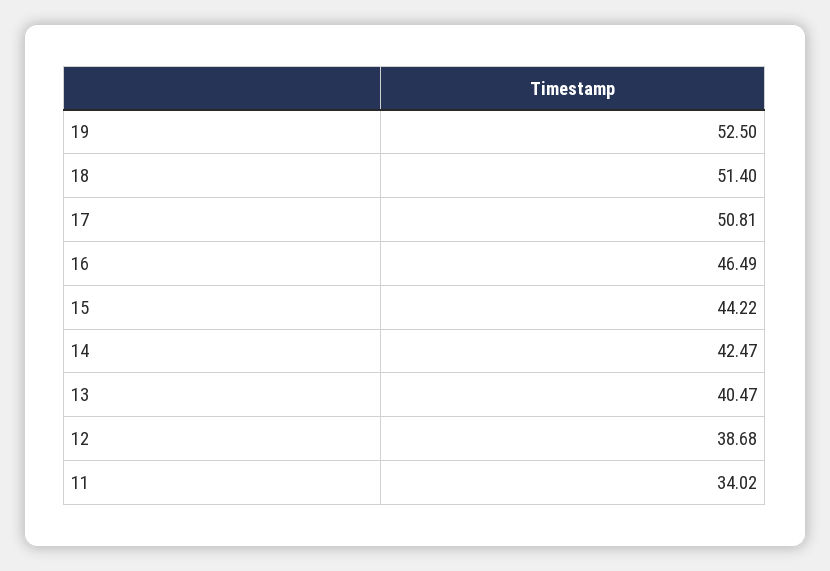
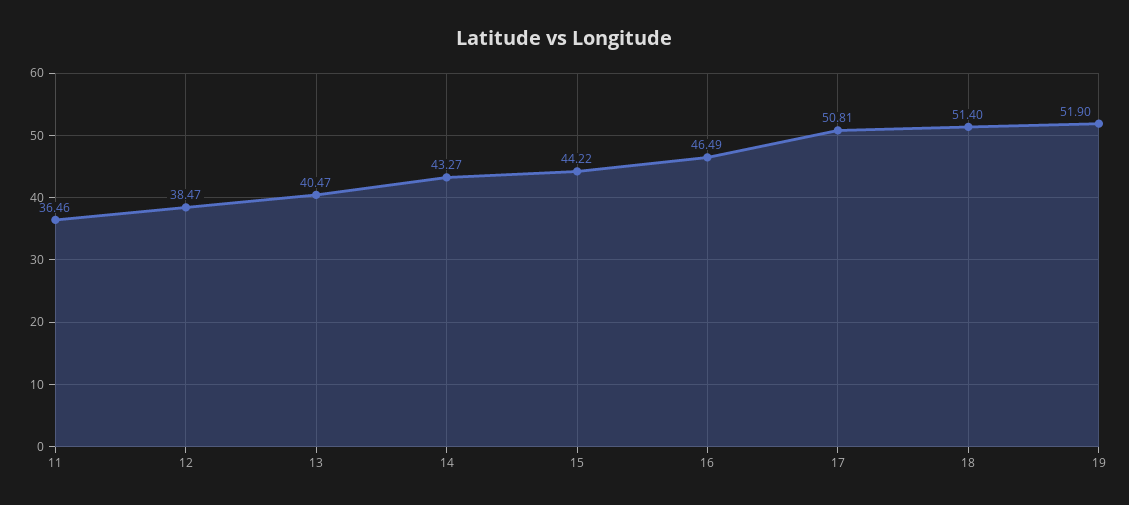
19: 52.5 -> 51.9
14: 42.47 -> 43.27
12: 38.68 -> 38.47
11: 34.02 -> 36.46

